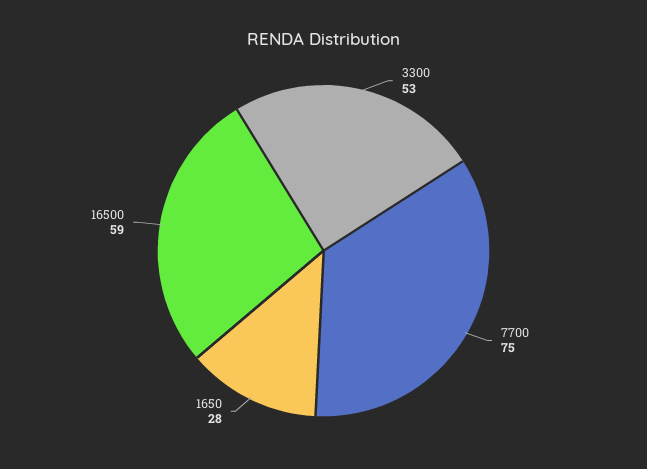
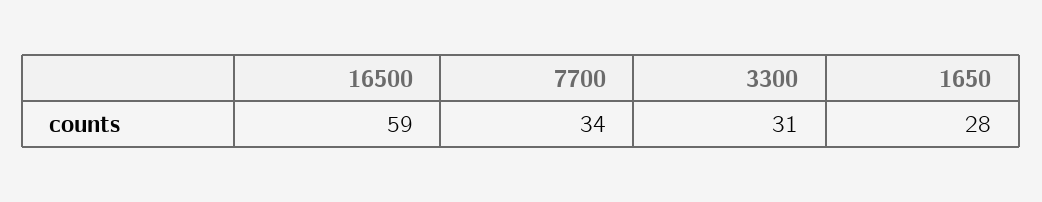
3300: 53 -> 31
7700: 75 -> 34

